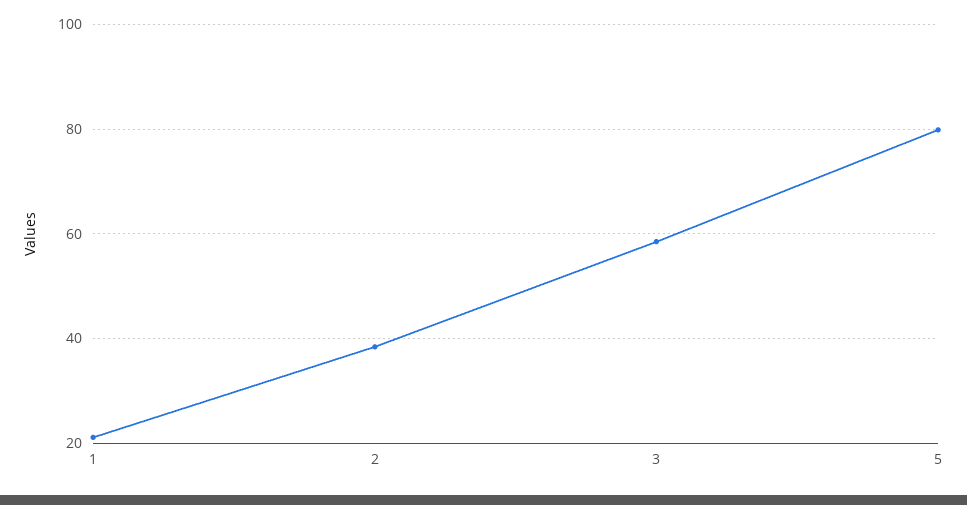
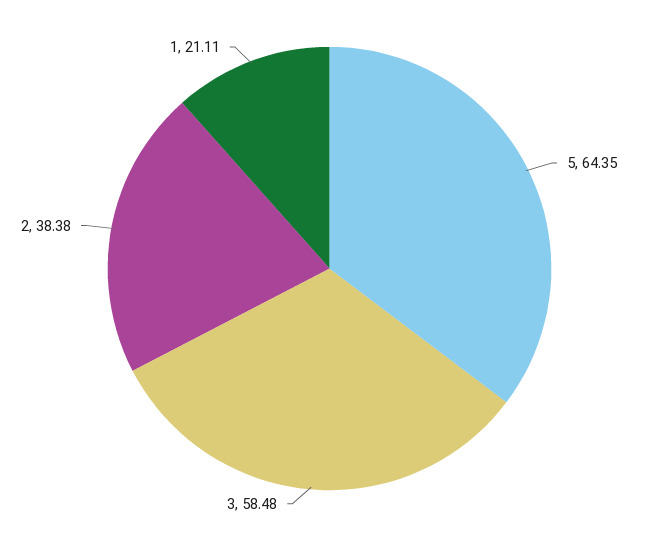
5: 80 -> 64.35

